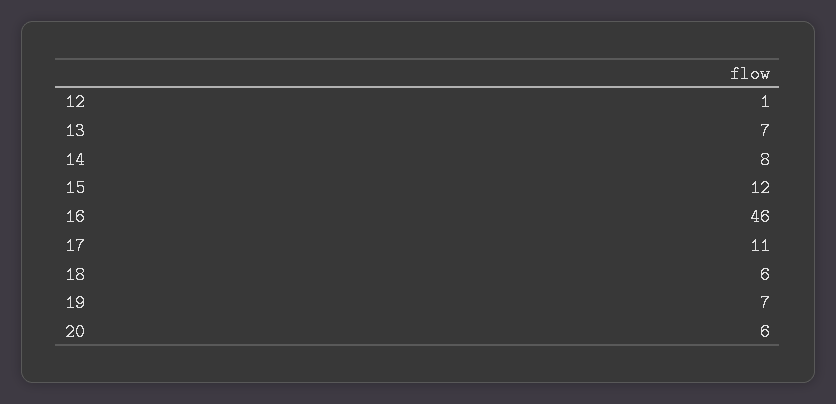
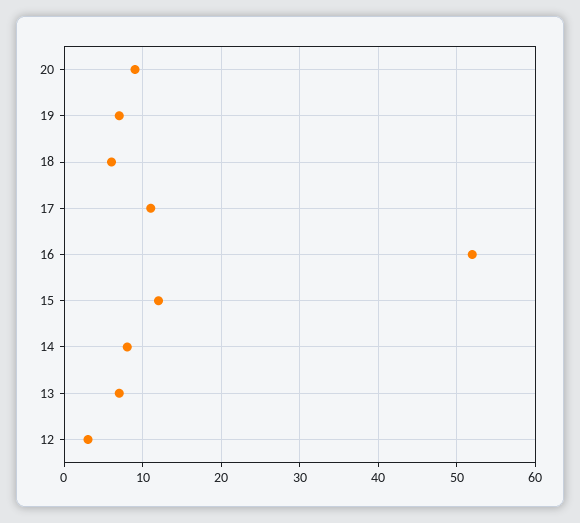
12: 1 -> 3
16: 46 -> 52
20: 6 -> 9

